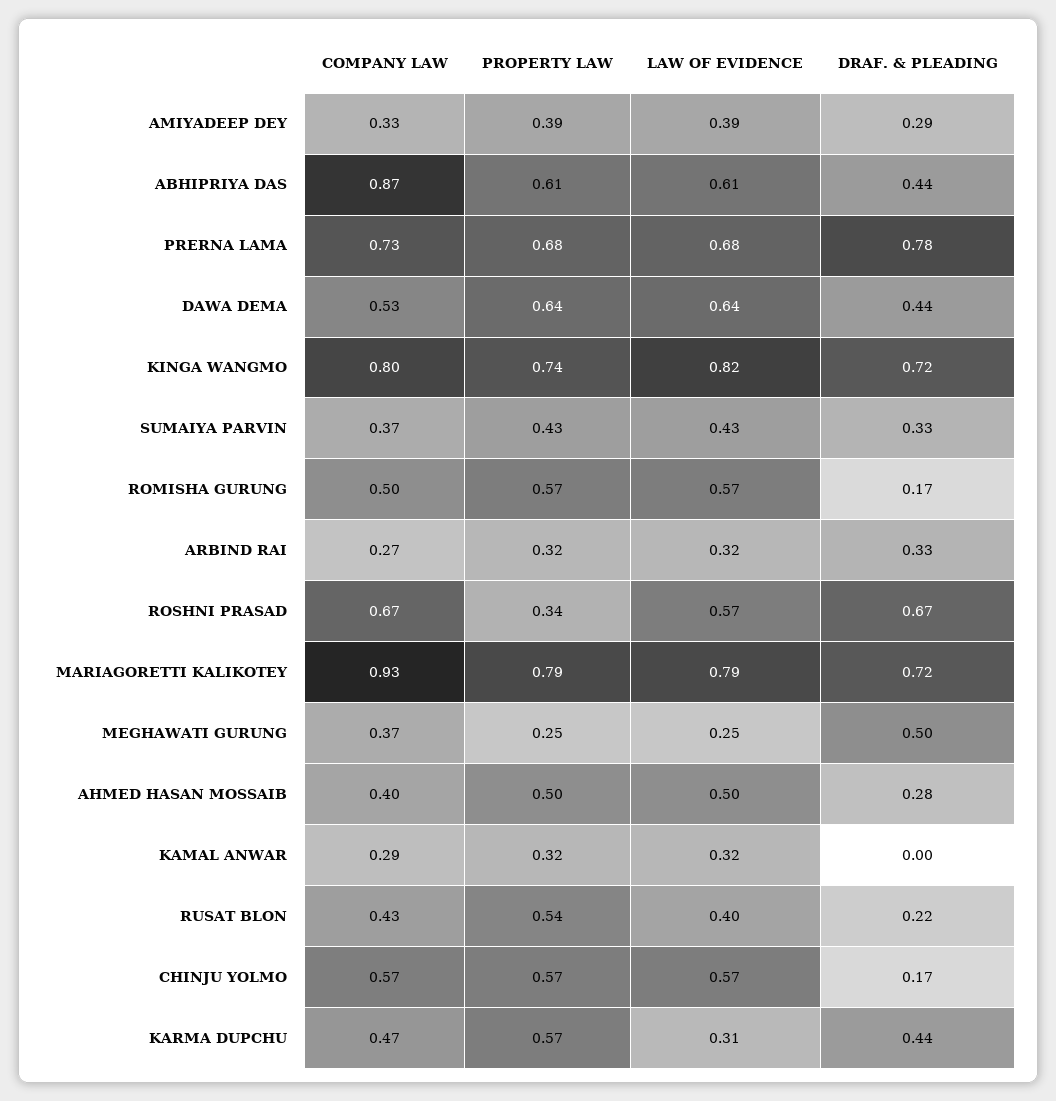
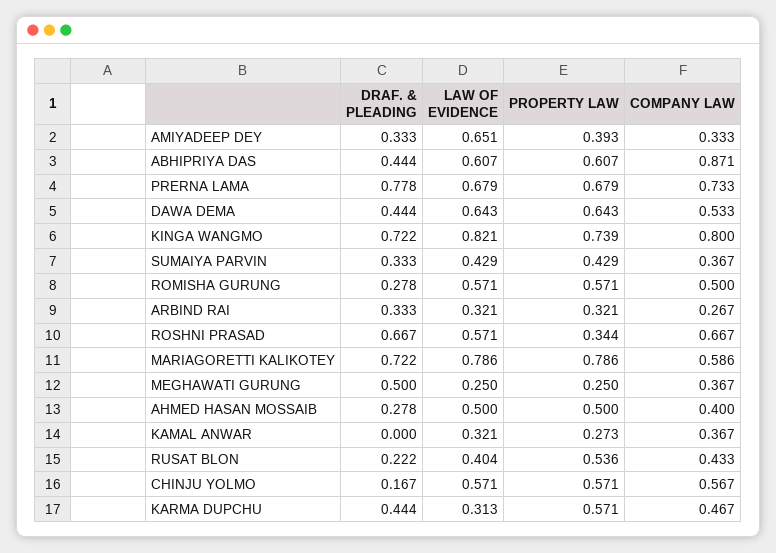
LAW OF EVIDENCE, AMIYADEEP DEY: 0.39 -> 0.651
DRAF. & PLEADING, AMIYADEEP DEY: 0.29 -> 0.333
DRAF. & PLEADING, ROMISHA GURUNG: 0.17 -> 0.278
COMPANY LAW, MARIAGORETTI KALIKOTEY: 0.93 -> 0.586
COMPANY LAW, KAMAL ANWAR: 0.29 -> 0.367
PROPERTY LAW, KAMAL ANWAR: 0.32 -> 0.273

